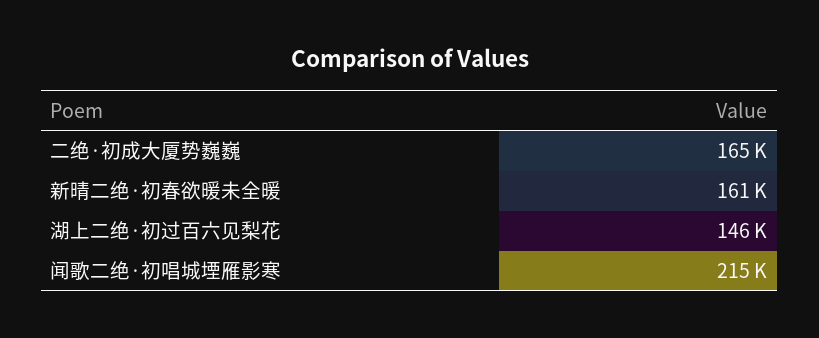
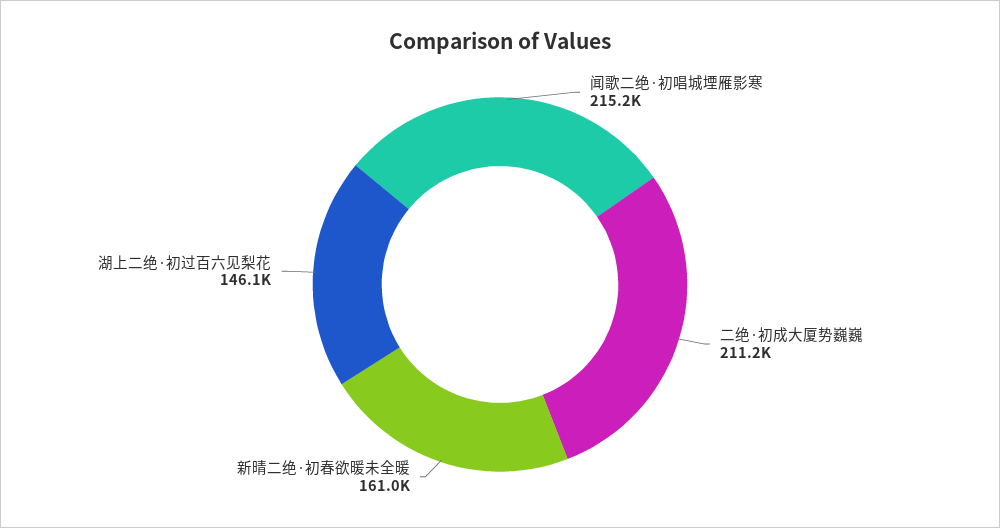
二绝·初成大厦势巍巍: 165000 -> 211200

